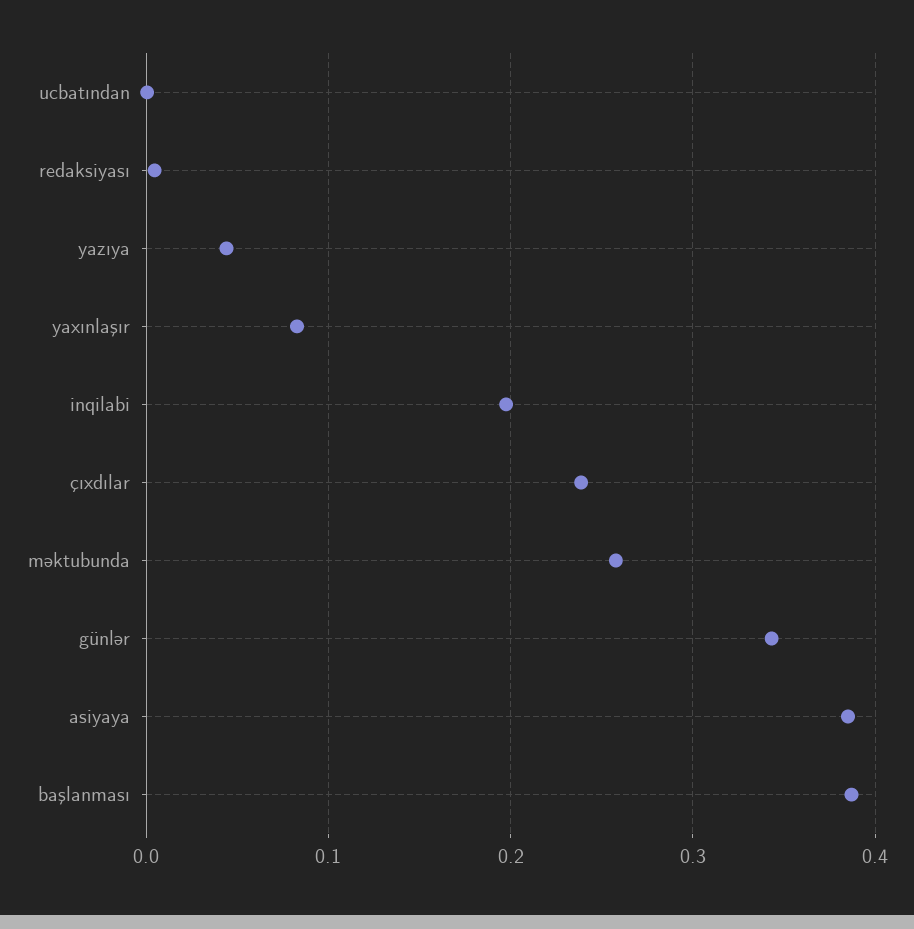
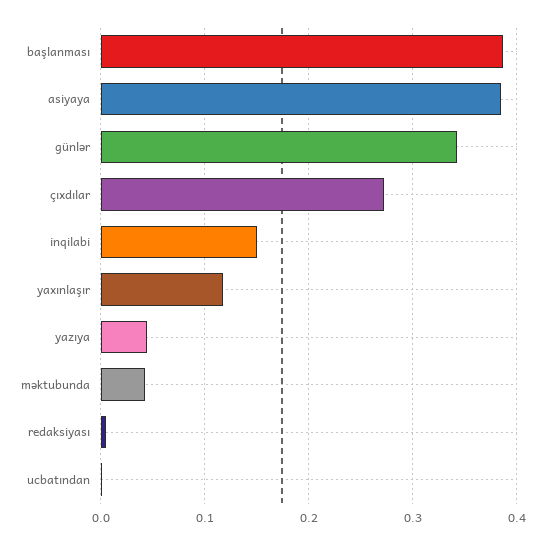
yaxınlaşır: 0.08 -> 0.12
inqilabi: 0.2 -> 0.15
çıxdılar: 0.24 -> 0.27
məktubunda: 0.26 -> 0.04

